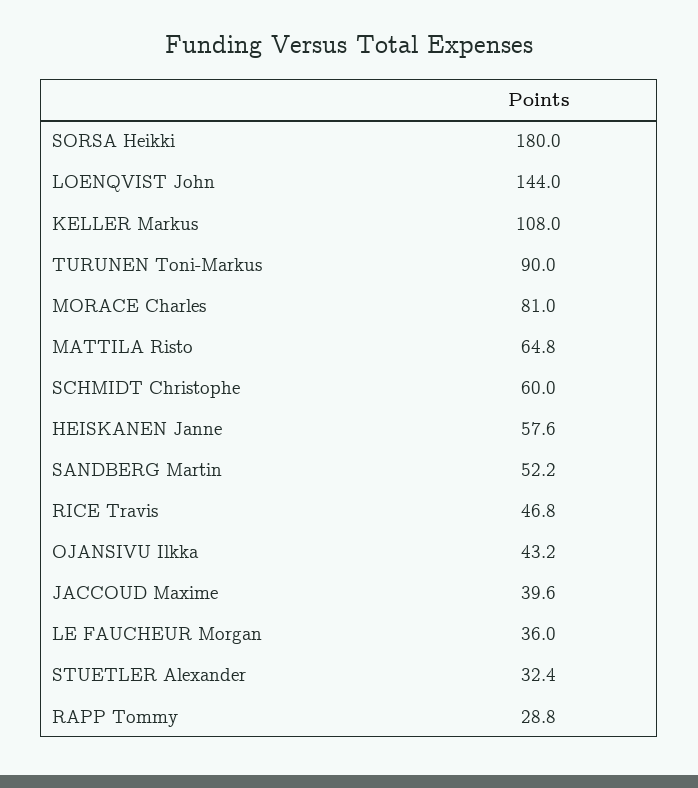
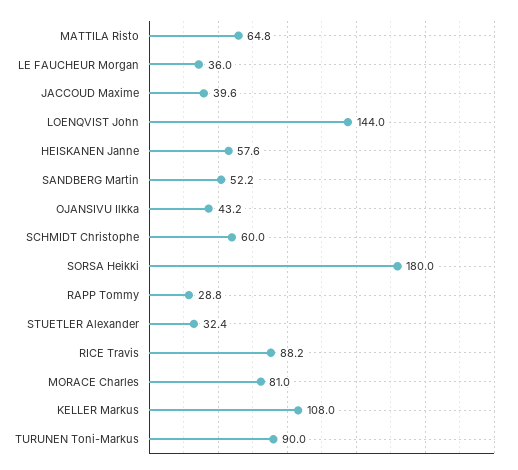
RICE Travis: 46.8 -> 88.2

